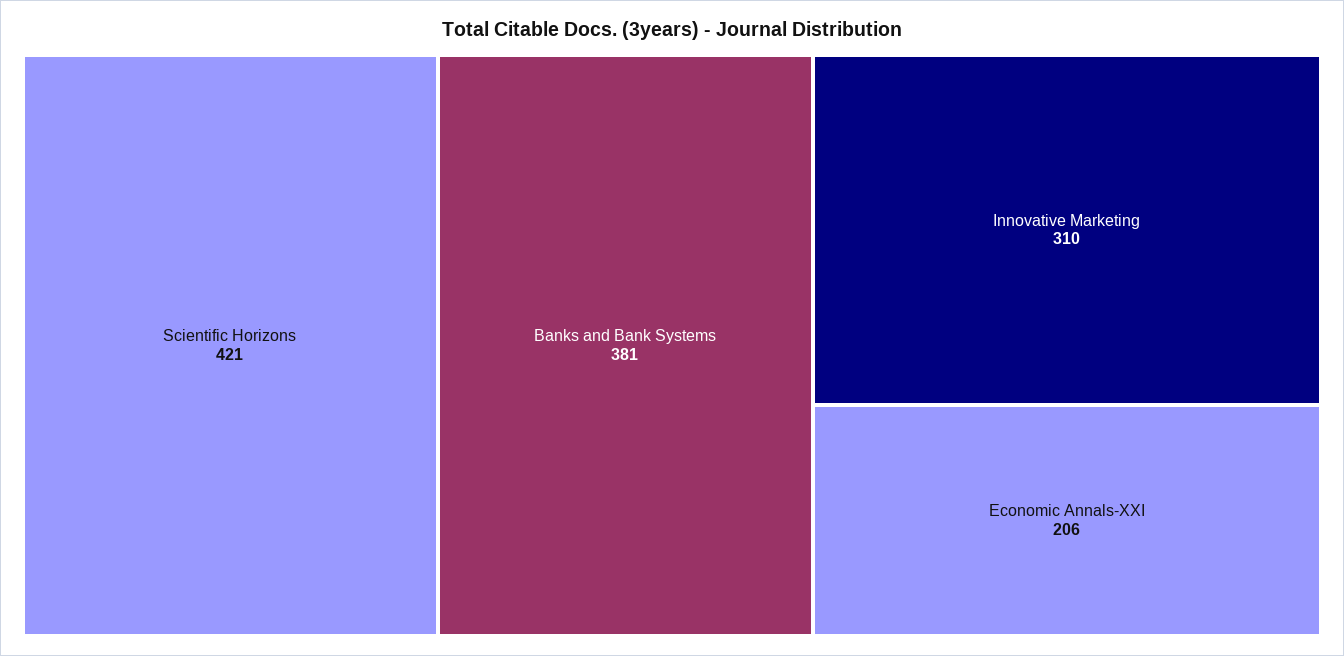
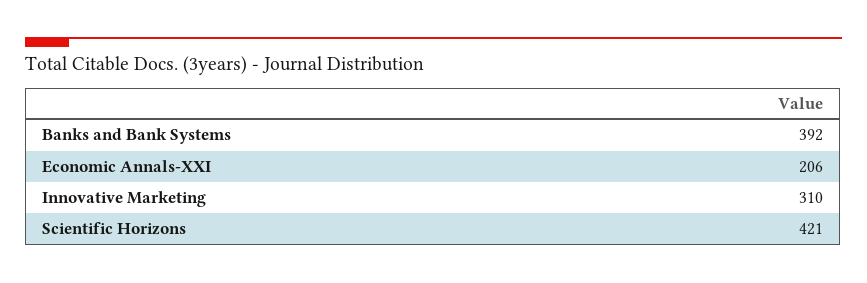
Banks and Bank Systems: 381 -> 392

